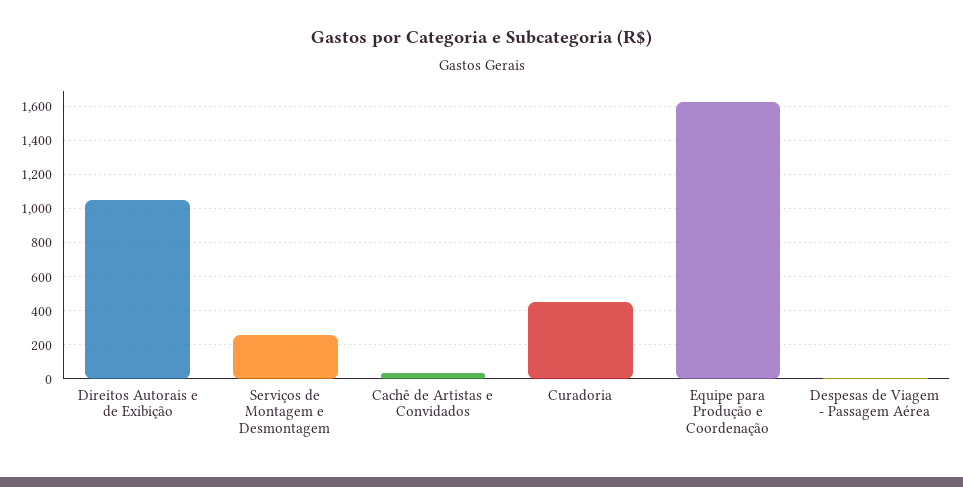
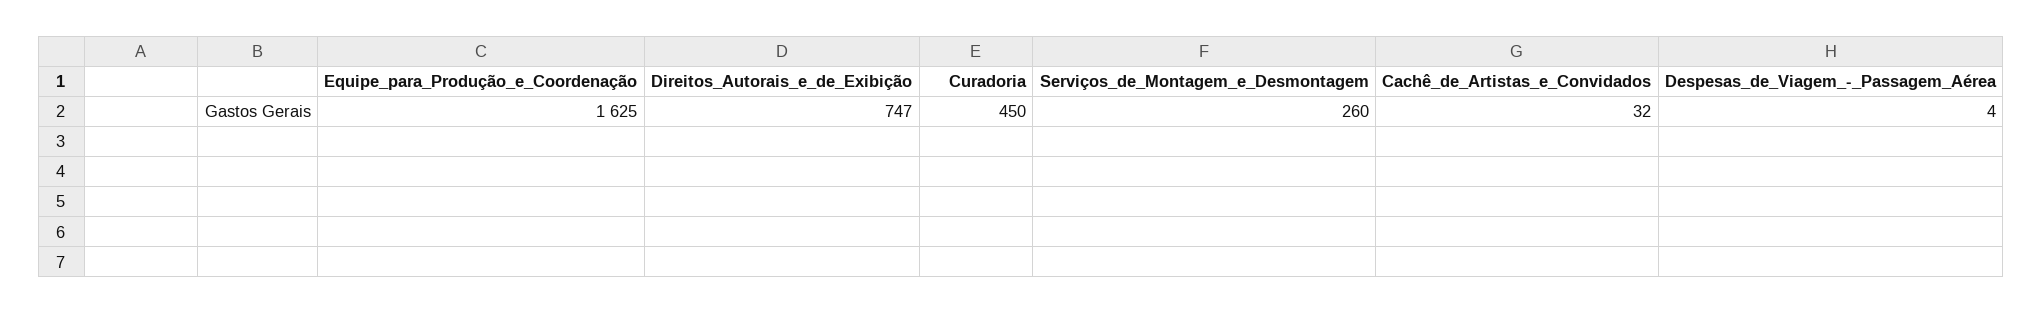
Direitos Autorais e de Exibição: 1050 -> 747

